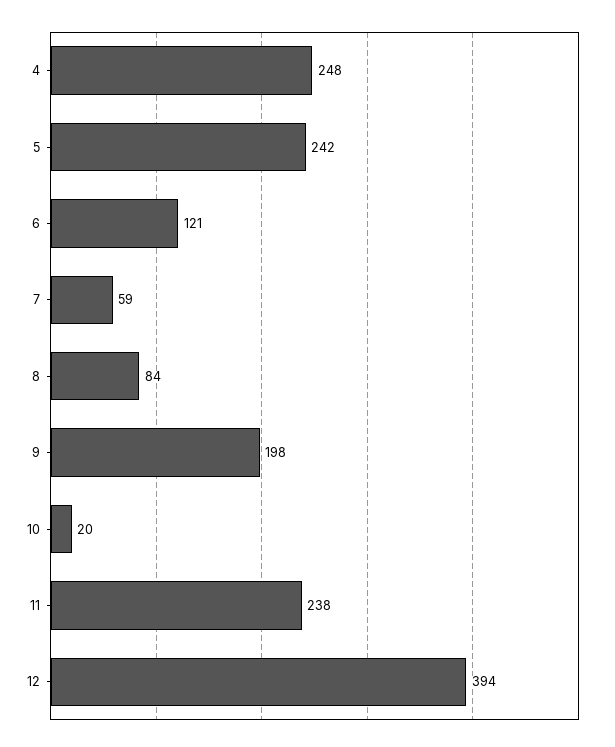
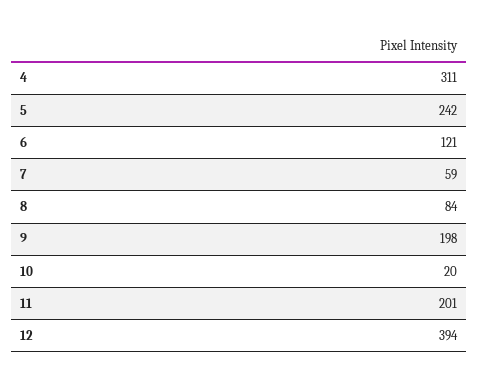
4: 248 -> 311
11: 238 -> 201

